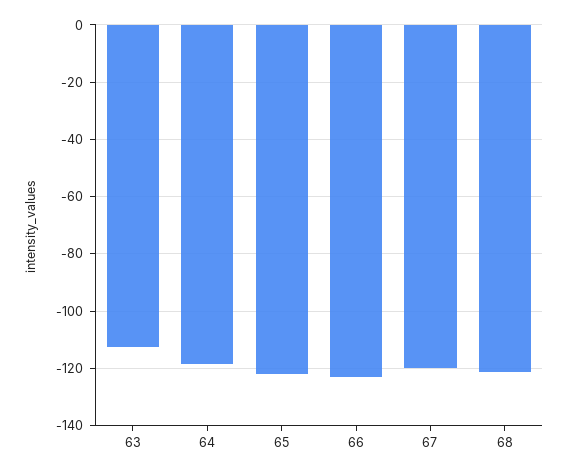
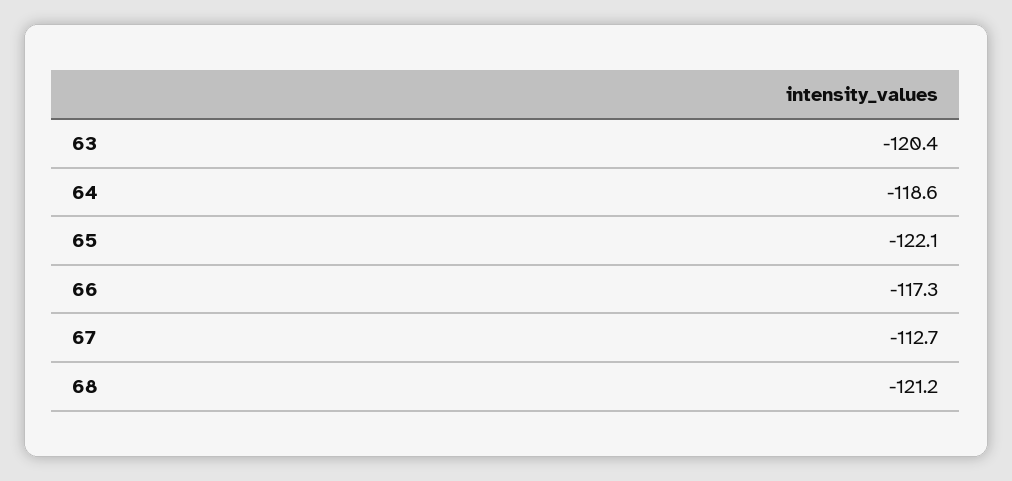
63: -112.5 -> -120.4
66: -122.5 -> -117.3
67: -120 -> -112.7

